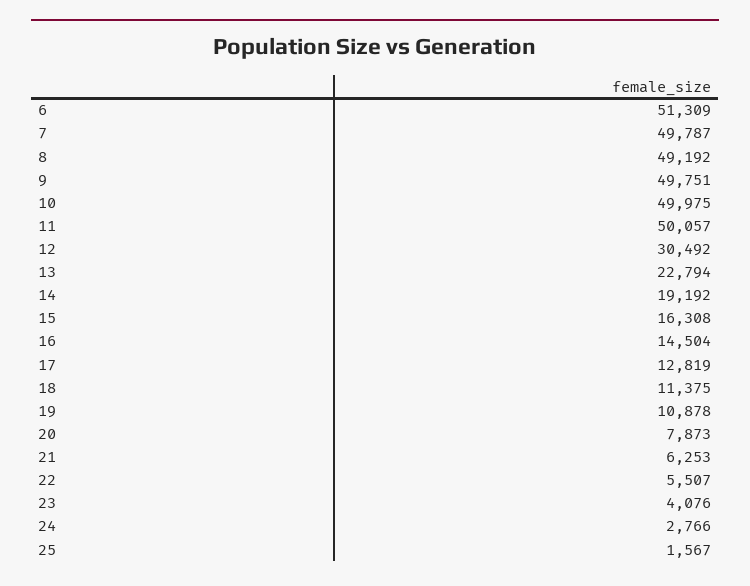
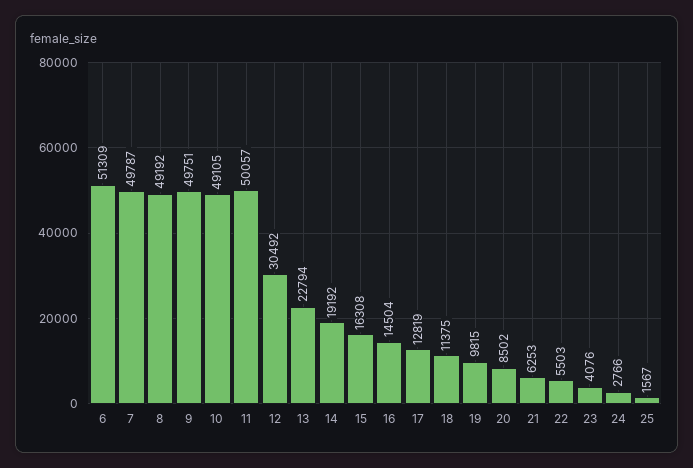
10: 49975 -> 49105
19: 10878 -> 9815
20: 7873 -> 8502
22: 5507 -> 5503

